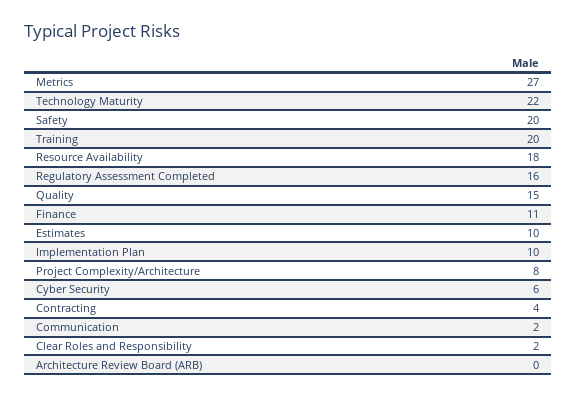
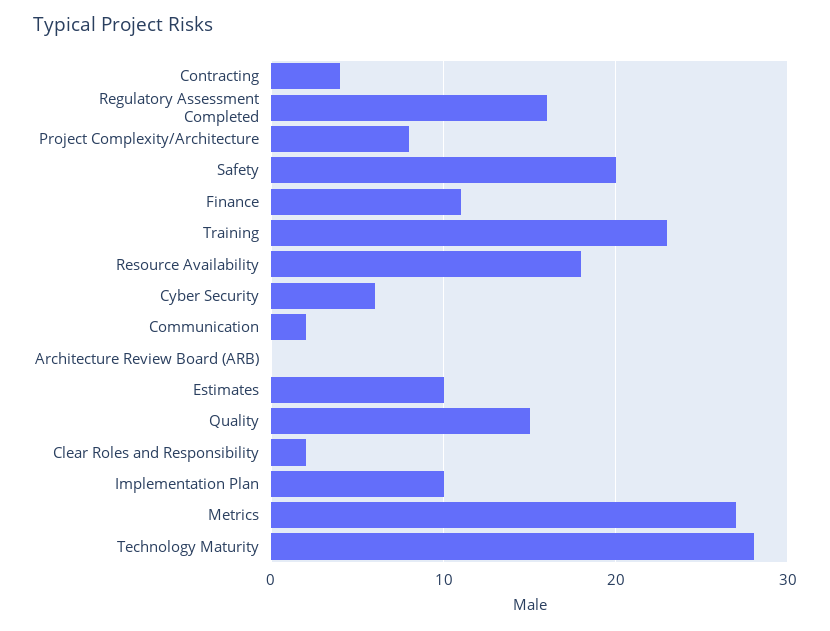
Technology Maturity: 22 -> 28
Training: 20 -> 23

